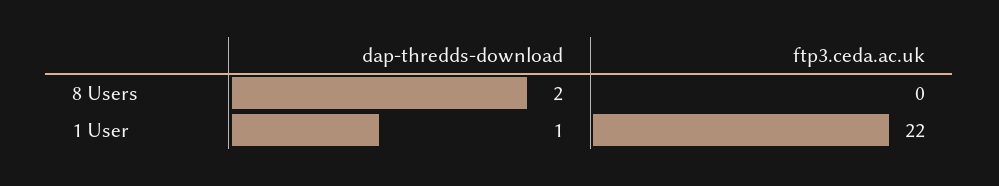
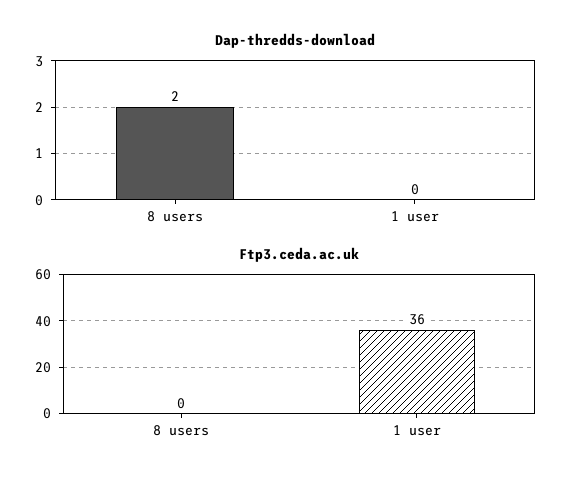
dap-thredds-download, 1 User: 1 -> 0
ftp3.ceda.ac.uk, 1 User: 22 -> 36

